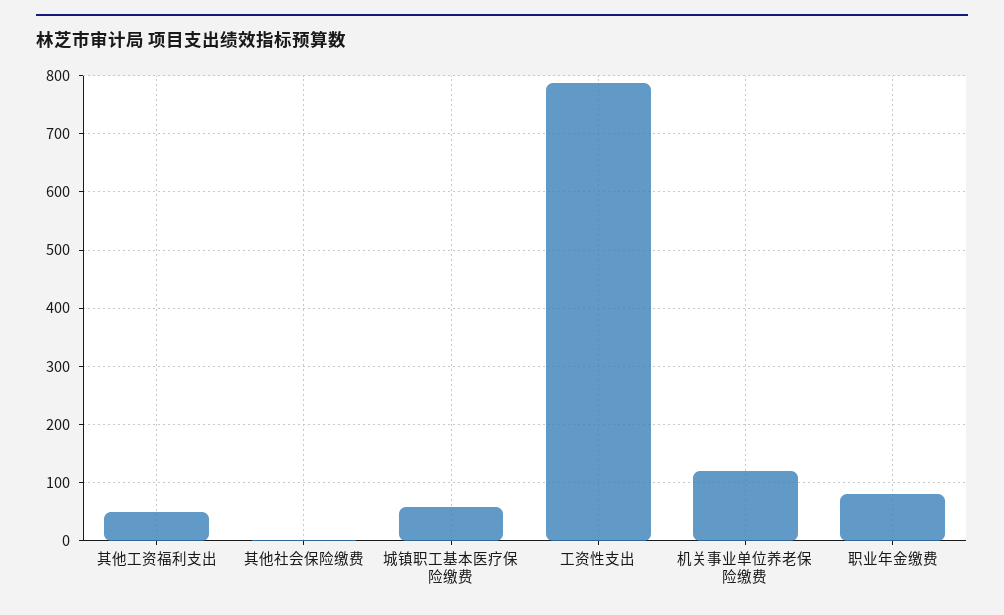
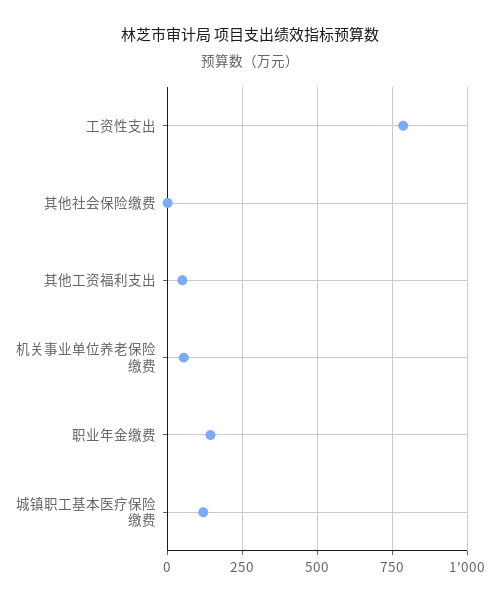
城镇职工基本医疗保险缴费: 60 -> 125
机关事业单位养老保险缴费: 120 -> 50
职业年金缴费: 80 -> 150

